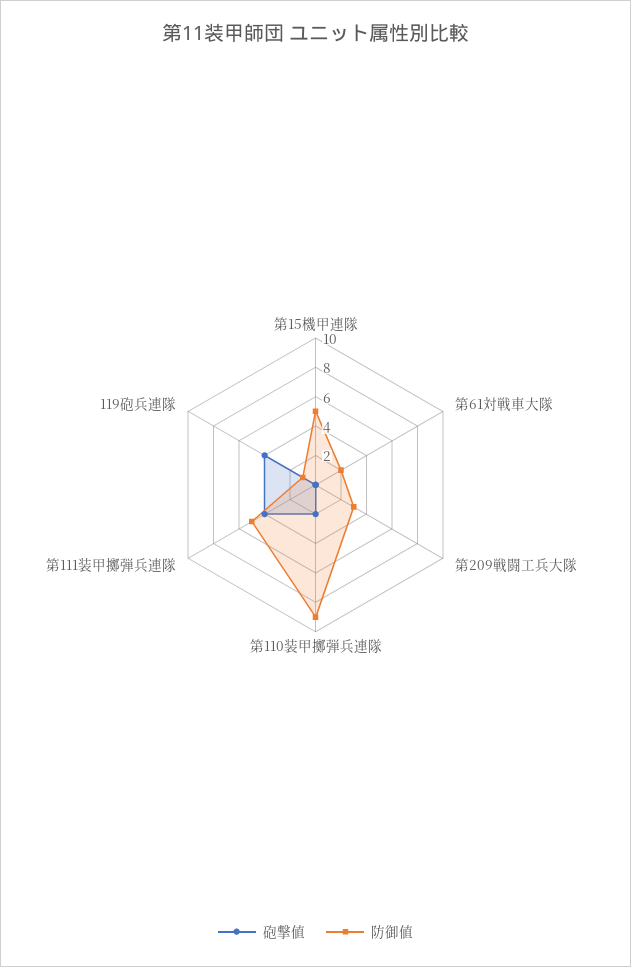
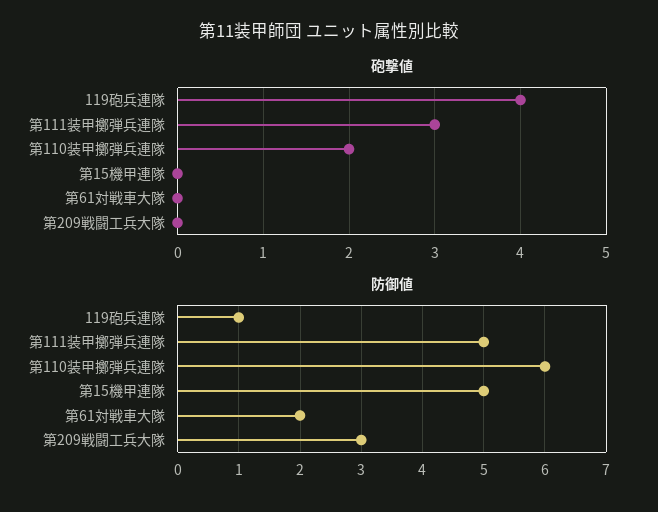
防御値, 第110装甲擲弾兵連隊: 9 -> 6
砲撃値, 第111装甲擲弾兵連隊: 4 -> 3

